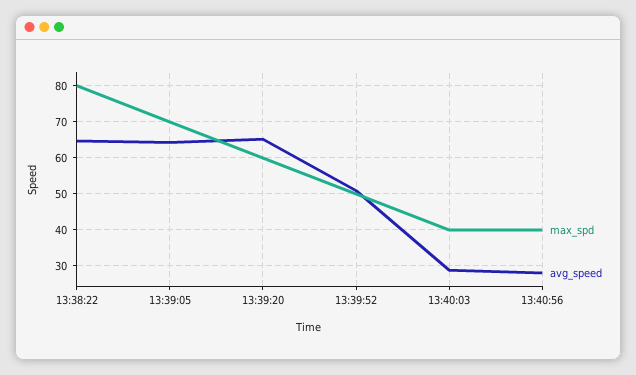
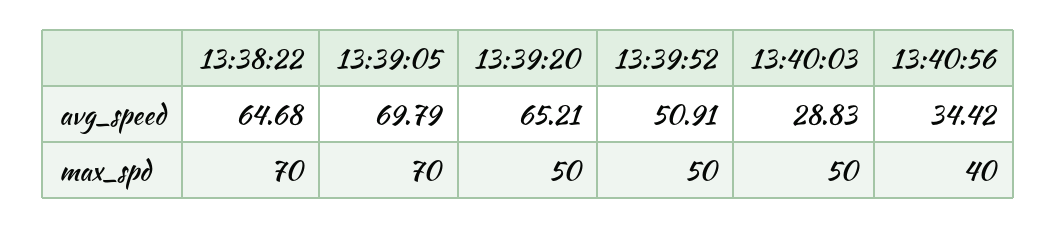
max_spd, 13:38:22: 80 -> 70
avg_speed, 13:39:05: 64 -> 69.79
max_spd, 13:39:20: 60 -> 50
max_spd, 13:40:03: 40 -> 50
avg_speed, 13:40:56: 28 -> 34.42

